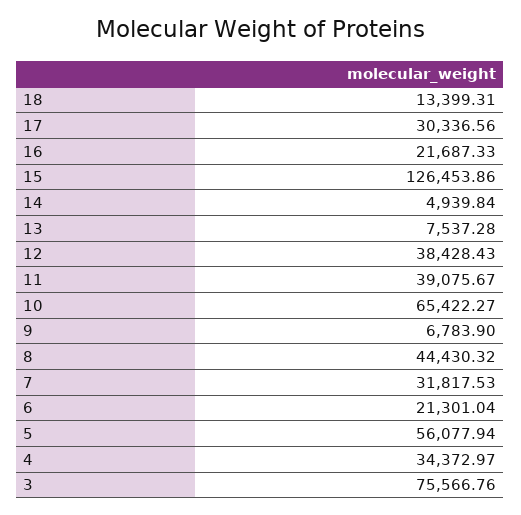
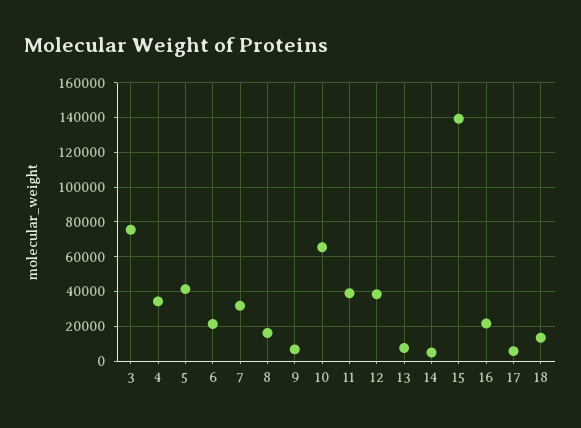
17: 30336.56 -> 5000
15: 126453.86 -> 140000
8: 44430.32 -> 15000
5: 56077.94 -> 40000

